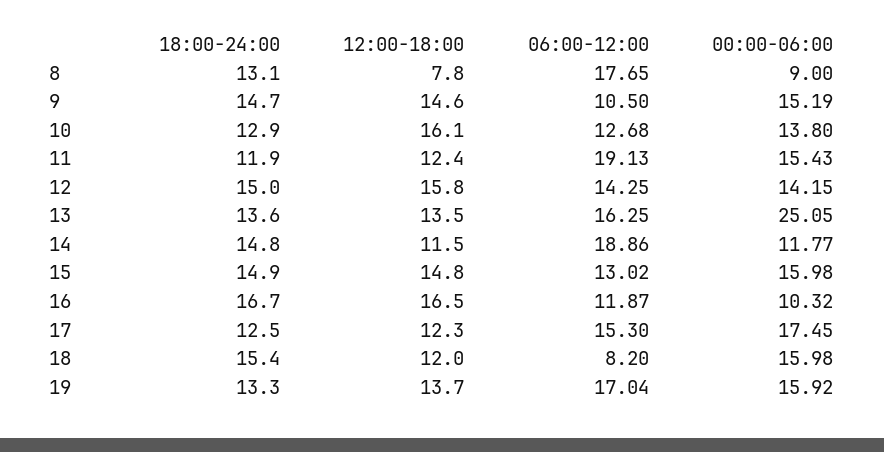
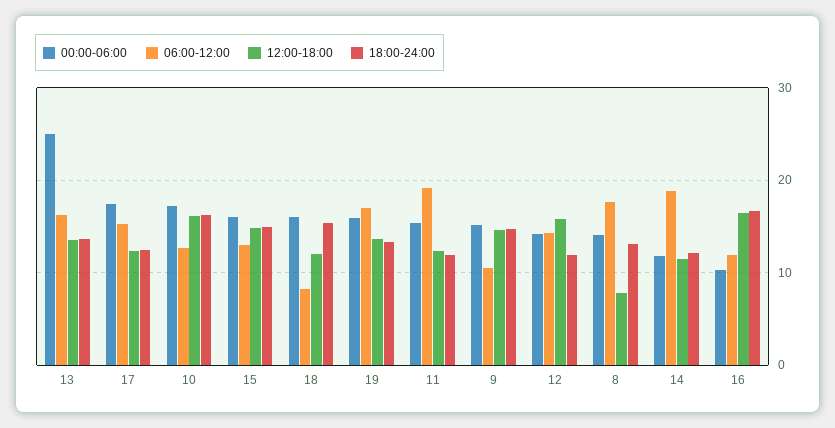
00:00-06:00, 8: 9 -> 14
18:00-24:00, 10: 12.9 -> 16
00:00-06:00, 10: 13.8 -> 17
18:00-24:00, 12: 15 -> 12
18:00-24:00, 14: 14.8 -> 12

